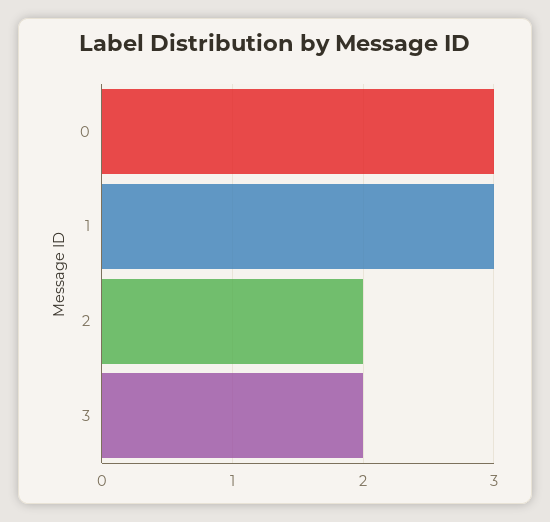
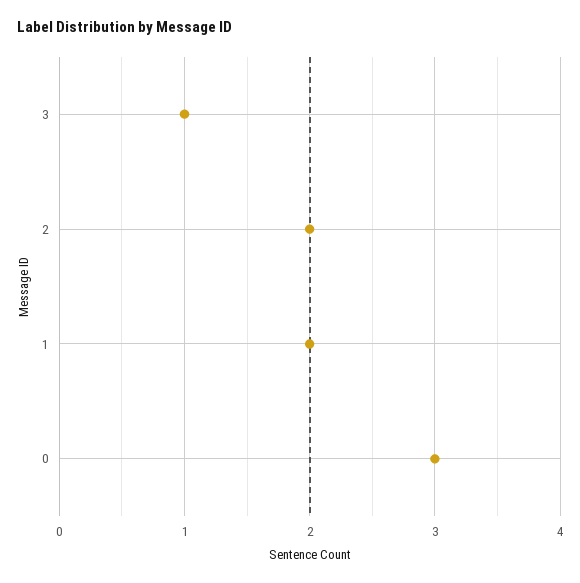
1: 3 -> 2
3: 2 -> 1

